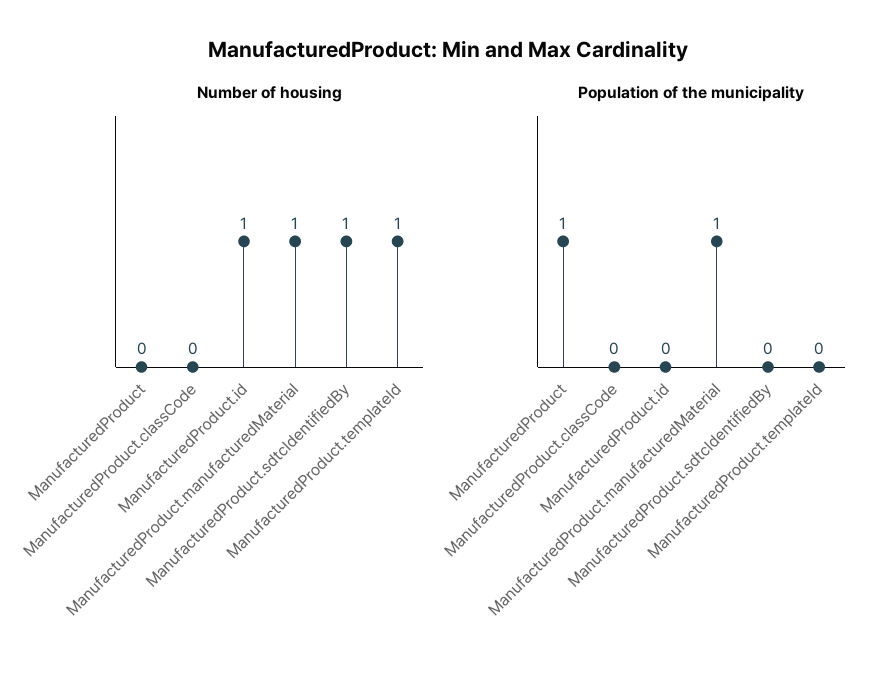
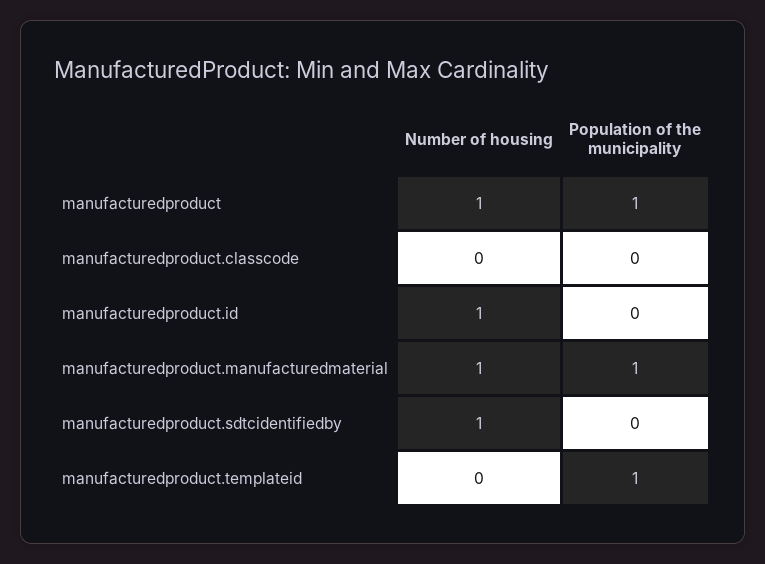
Number of housing, ManufacturedProduct: 0 -> 1
Number of housing, ManufacturedProduct.templateId: 1 -> 0
Population of the municipality, ManufacturedProduct.templateId: 0 -> 1

